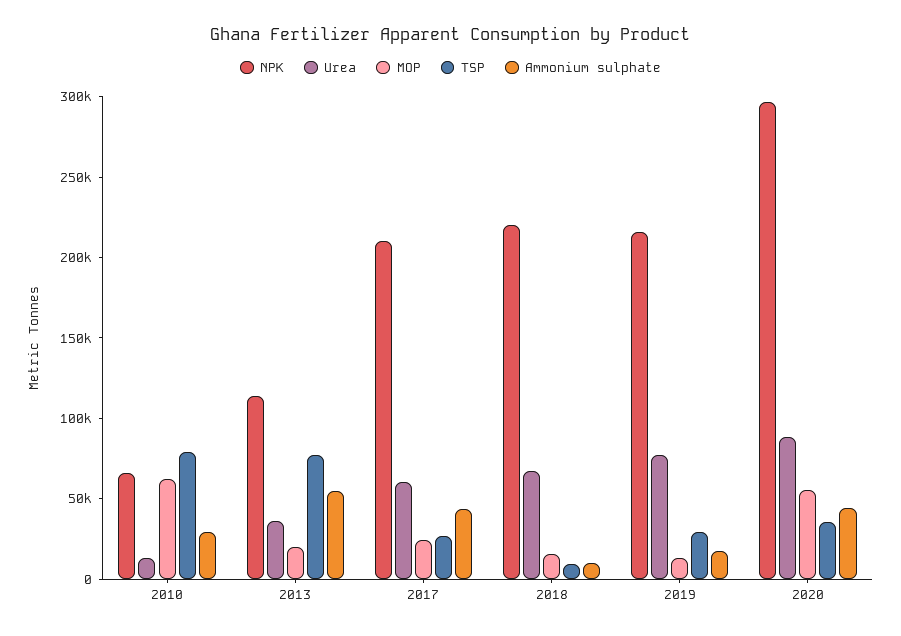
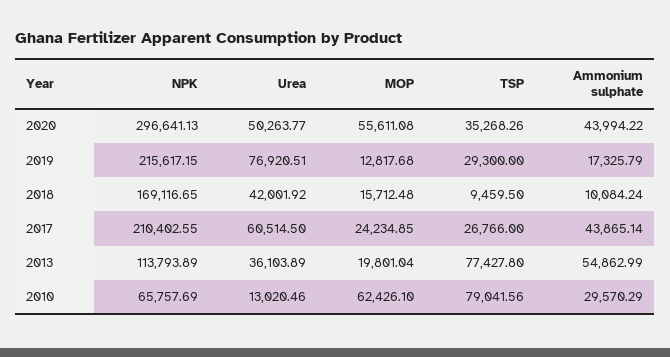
NPK, 2018: 220000 -> 169116.65
Urea, 2018: 70000 -> 42001.92
Urea, 2020: 90000 -> 50263.77

